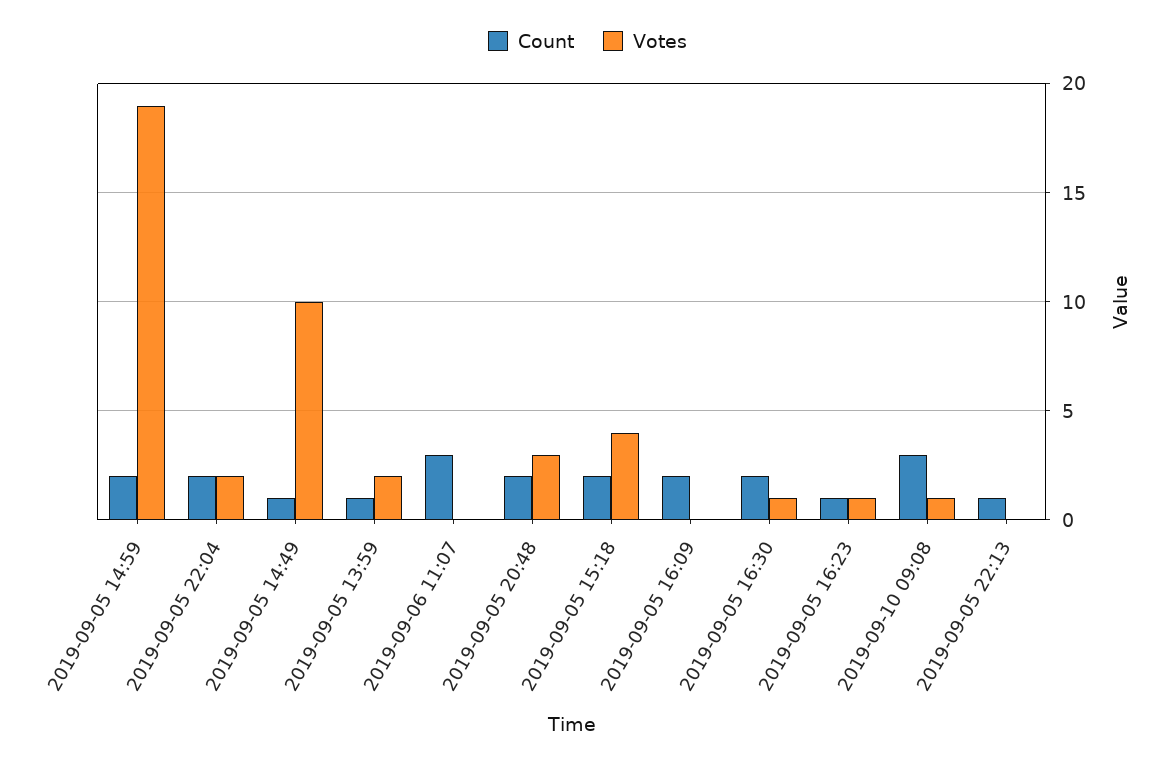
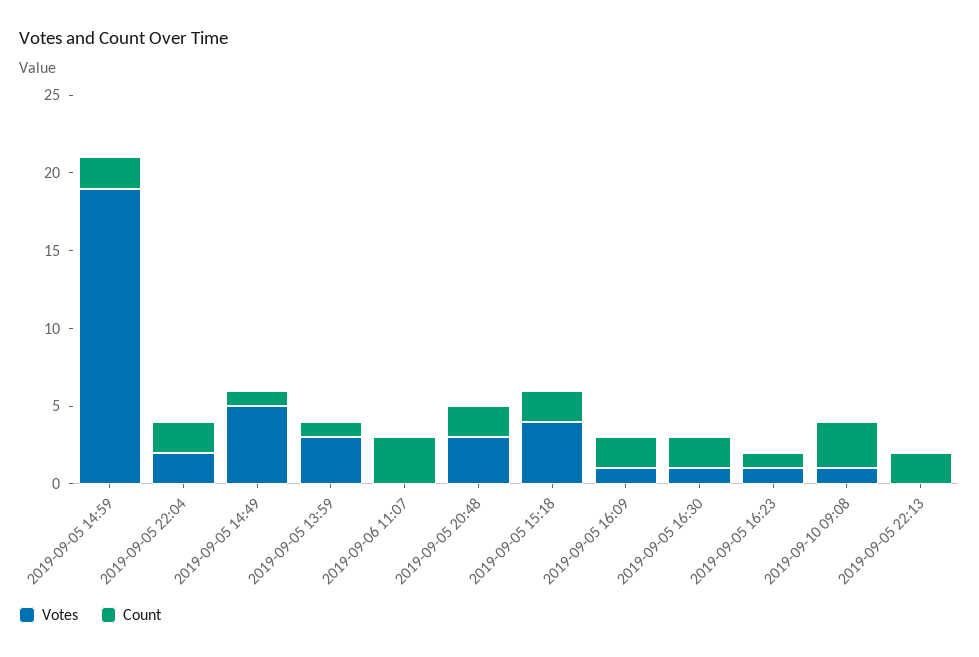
Votes, 2019-09-05 14:49: 10 -> 5
Votes, 2019-09-05 13:59: 2 -> 3
Votes, 2019-09-05 16:09: 0 -> 1
Count, 2019-09-05 22:13: 1 -> 2

